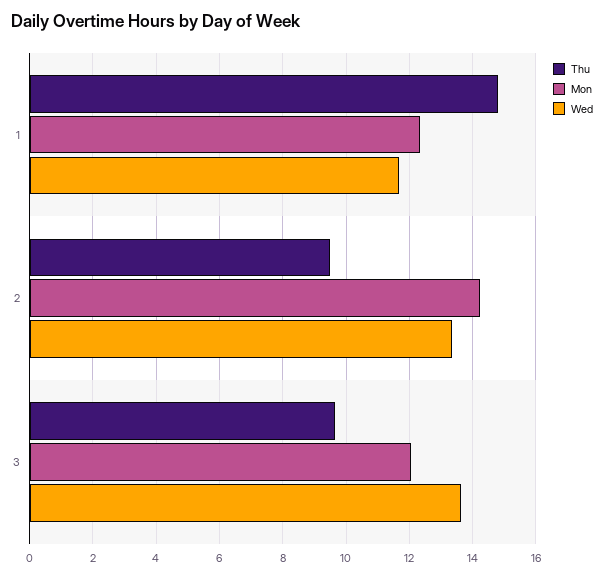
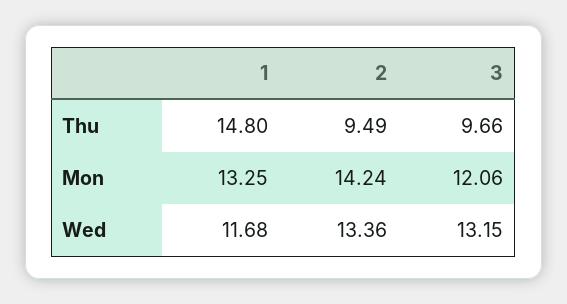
Mon, 1: 12.4 -> 13.25
Wed, 3: 13.6 -> 13.15

